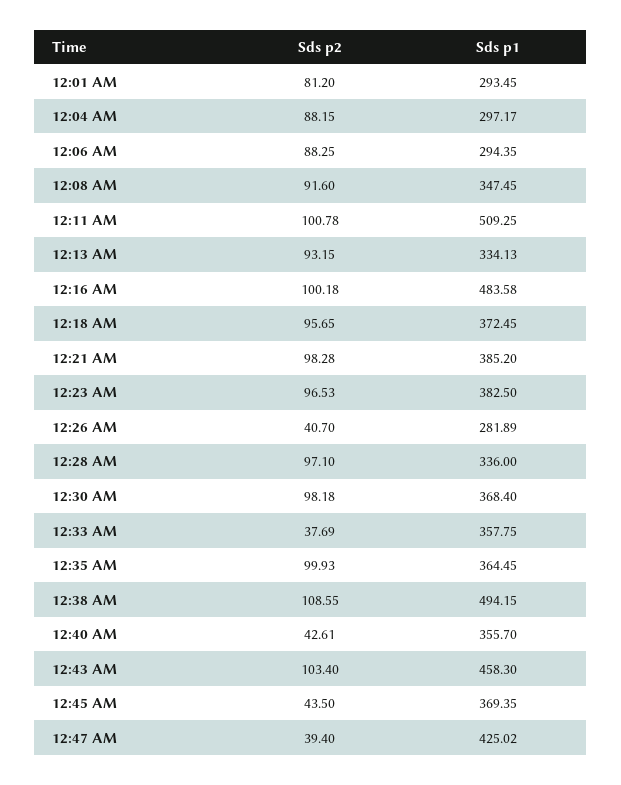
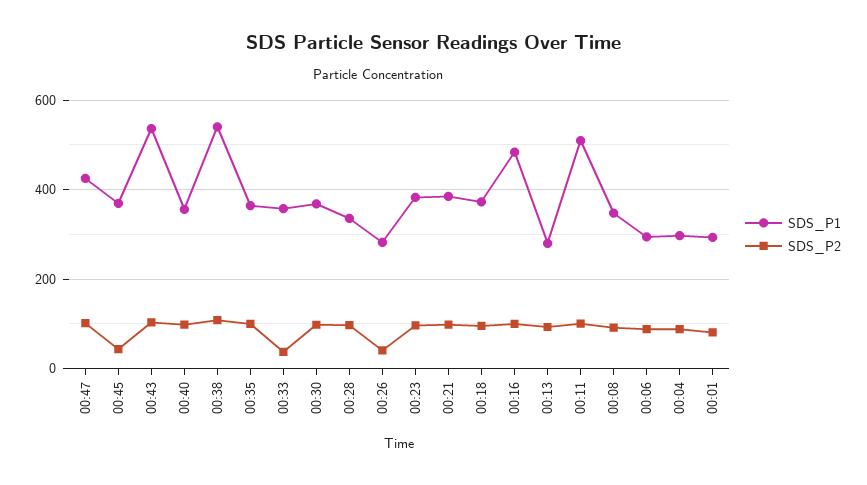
Sds p1, 12:13 AM: 334.13 -> 280
Sds p1, 12:38 AM: 494.15 -> 540
Sds p2, 12:40 AM: 42.61 -> 100
Sds p1, 12:43 AM: 458.3 -> 540
Sds p2, 12:47 AM: 39.4 -> 100

